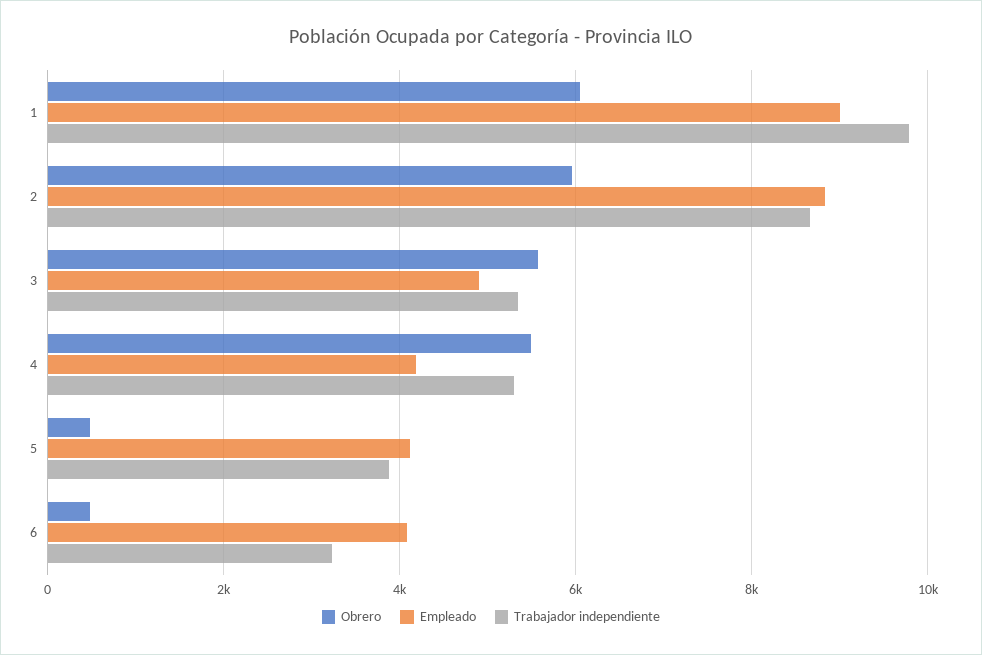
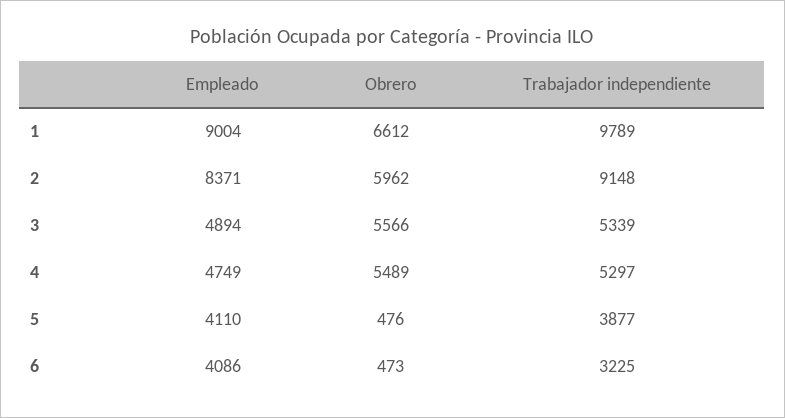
Obrero, 1: 6000 -> 6612
Empleado, 2: 8800 -> 8371
Trabajador independiente, 2: 8600 -> 9148
Empleado, 4: 4200 -> 4749

